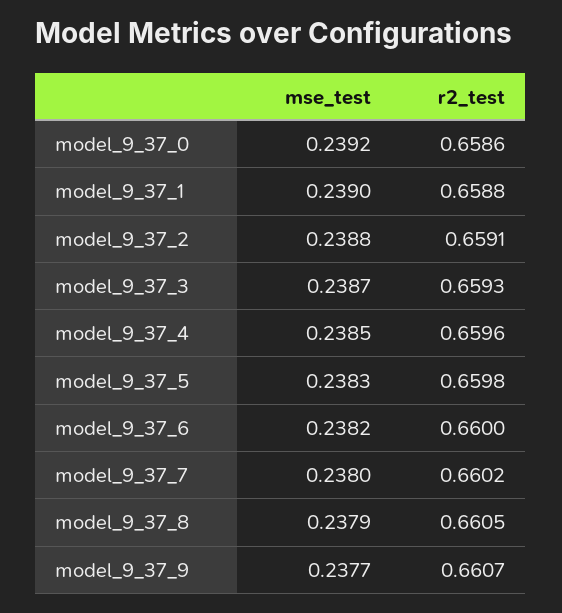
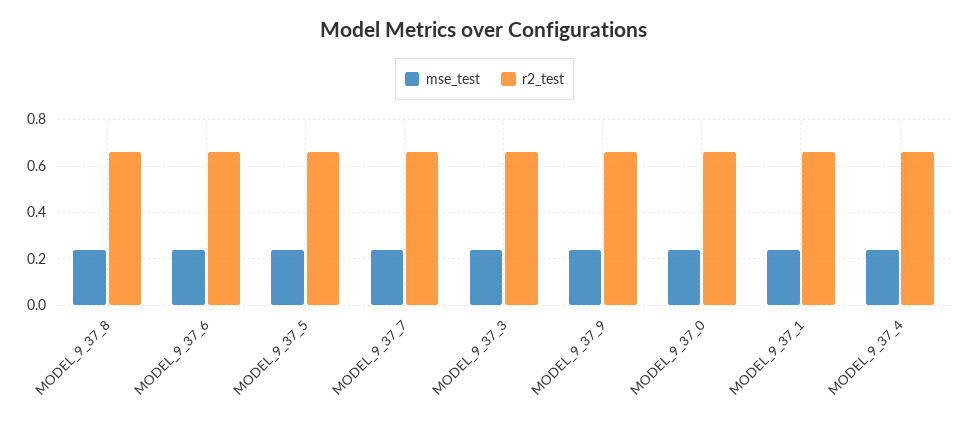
mse_test, model_9_37_2: 0.2388 -> none
r2_test, model_9_37_2: 0.6591 -> none

